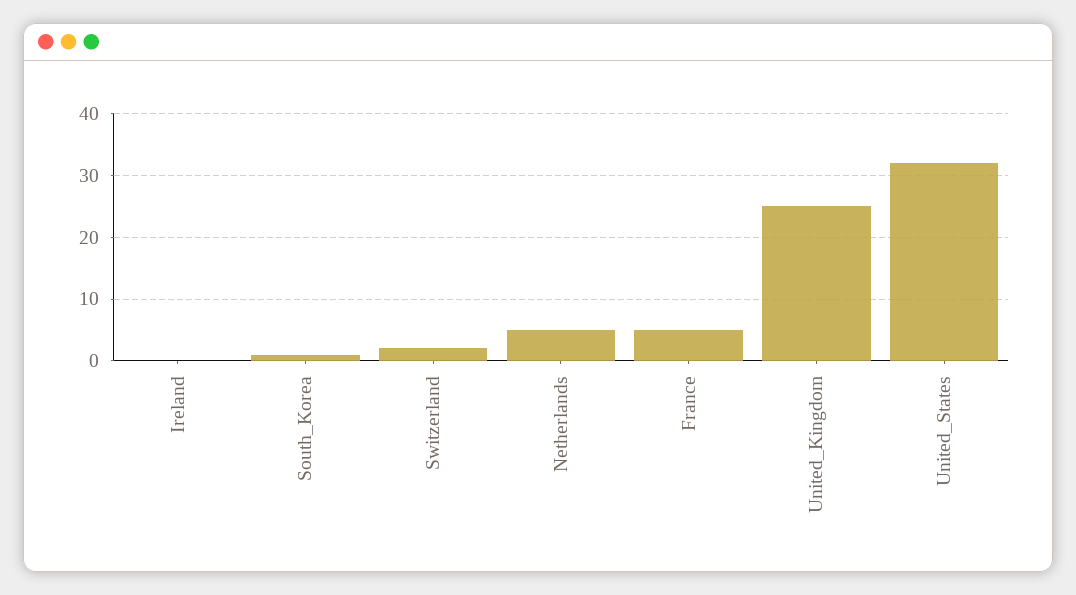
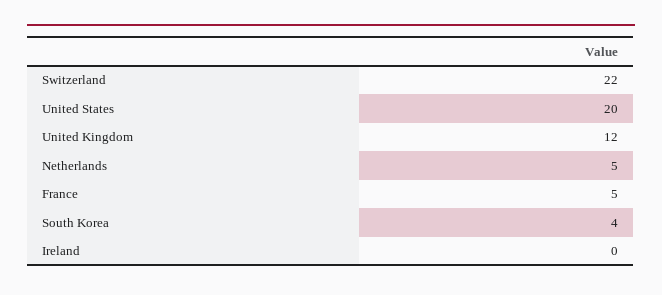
South_Korea: 1 -> 4
Switzerland: 2 -> 22
United_Kingdom: 25 -> 12
United_States: 32 -> 20

